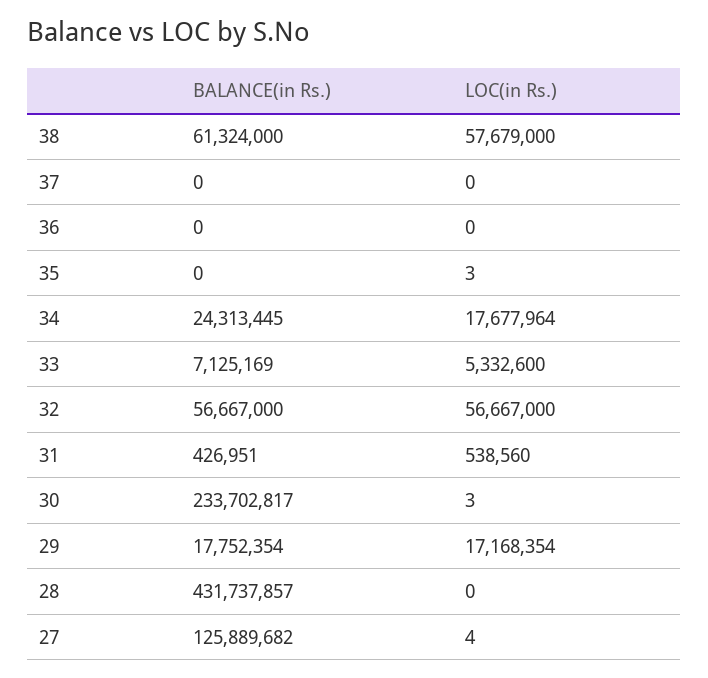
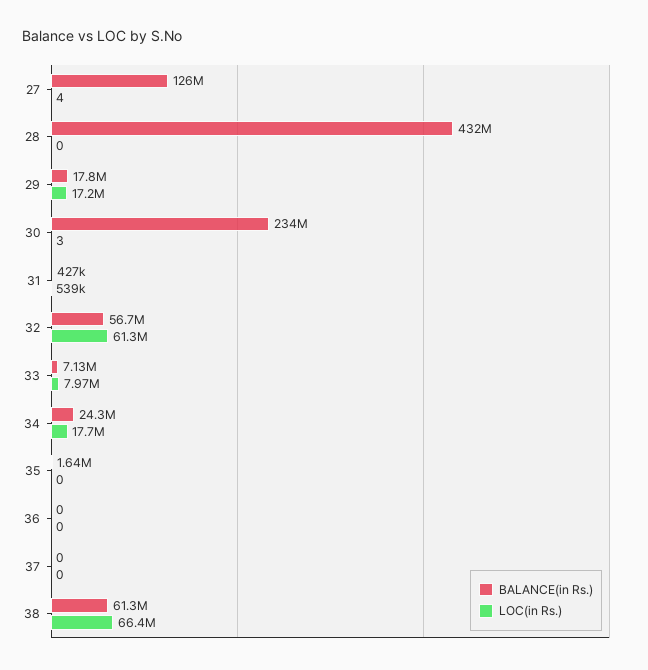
LOC(in Rs.), 38: 57679000 -> 66400000
BALANCE(in Rs.), 35: 0 -> 1640000
LOC(in Rs.), 35: 3 -> 0
LOC(in Rs.), 33: 5332600 -> 7970000
LOC(in Rs.), 32: 56667000 -> 61300000

